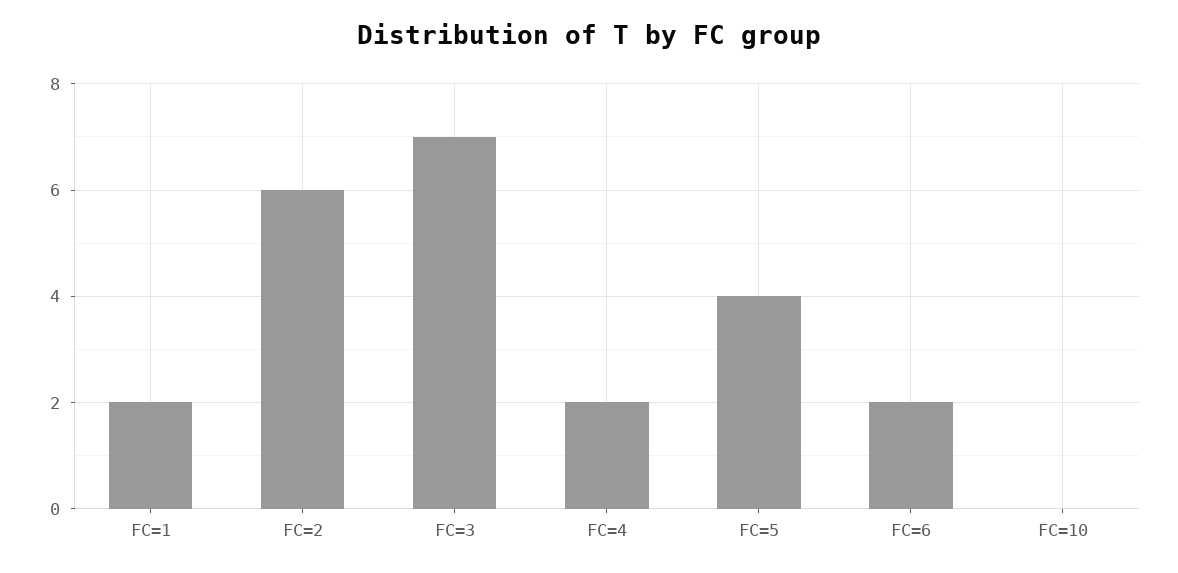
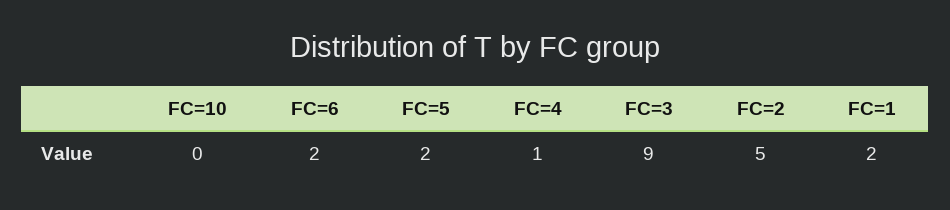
FC=2: 6 -> 5
FC=3: 7 -> 9
FC=4: 2 -> 1
FC=5: 4 -> 2

